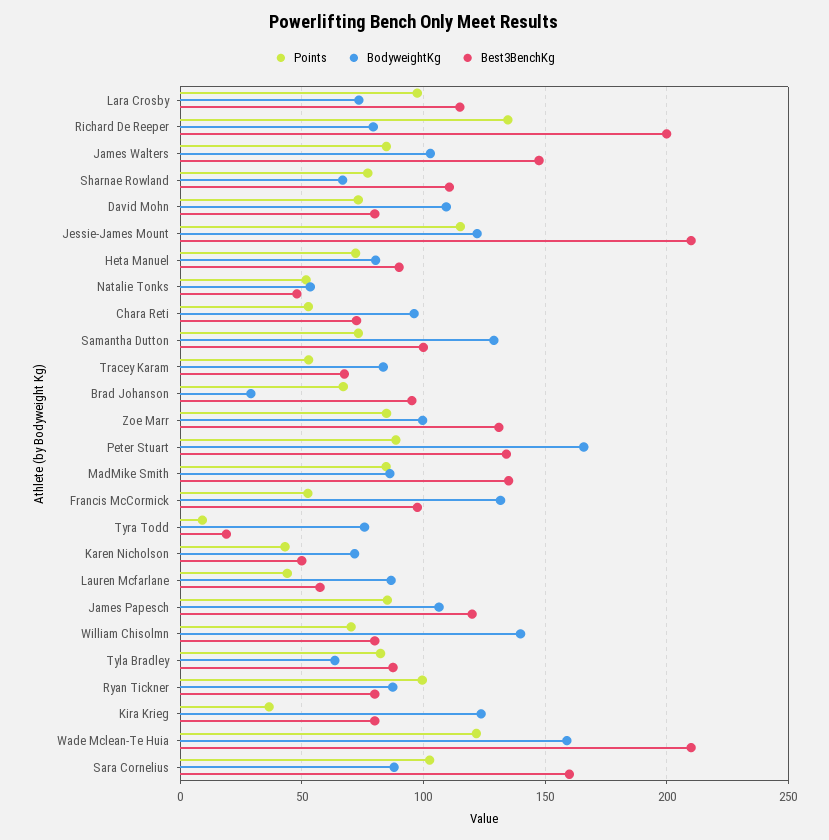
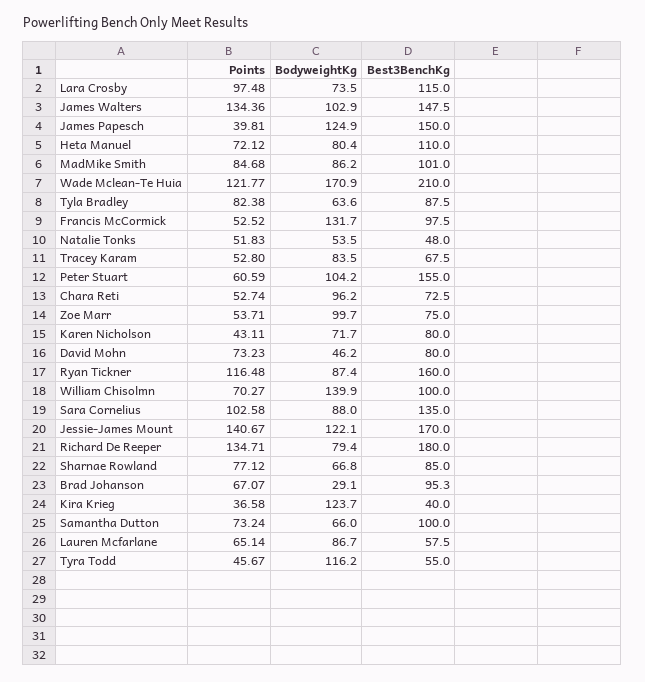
Best3BenchKg, Richard De Reeper: 200 -> 180
Points, James Walters: 85 -> 134.36
Best3BenchKg, Sharnae Rowland: 110 -> 85
BodyweightKg, David Mohn: 110 -> 46.2
Points, Jessie-James Mount: 115 -> 140.67
Best3BenchKg, Jessie-James Mount: 210 -> 170
Best3BenchKg, Heta Manuel: 90 -> 110
BodyweightKg, Samantha Dutton: 130 -> 66
Points, Zoe Marr: 85 -> 53.71
Best3BenchKg, Zoe Marr: 130 -> 75
Points, Peter Stuart: 90 -> 60.59
BodyweightKg, Peter Stuart: 165 -> 104.2
Best3BenchKg, Peter Stuart: 135 -> 155
Best3BenchKg, MadMike Smith: 135 -> 101
Points, Tyra Todd: 10 -> 45.67
BodyweightKg, Tyra Todd: 75 -> 116.2
Best3BenchKg, Tyra Todd: 20 -> 55
Best3BenchKg, Karen Nicholson: 50 -> 80
Points, Lauren Mcfarlane: 45 -> 65.14
Points, James Papesch: 85 -> 39.81
BodyweightKg, James Papesch: 105 -> 124.9
Best3BenchKg, James Papesch: 120 -> 150
Best3BenchKg, William Chisolmn: 80 -> 100
Points, Ryan Tickner: 100 -> 116.48
Best3BenchKg, Ryan Tickner: 80 -> 160
Best3BenchKg, Kira Krieg: 80 -> 40
BodyweightKg, Wade Mclean-Te Huia: 160 -> 170.9
Best3BenchKg, Sara Cornelius: 160 -> 135

